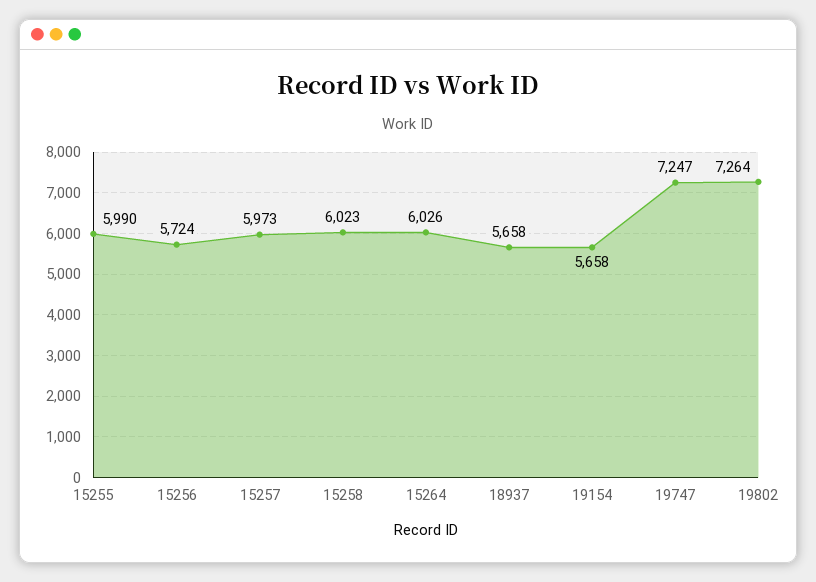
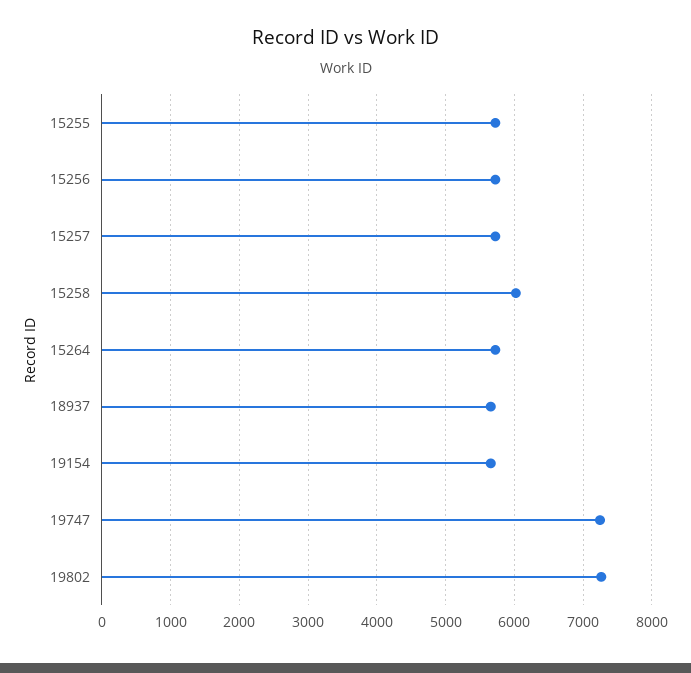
15255: 5990 -> 5700
15257: 5973 -> 5700
15264: 6026 -> 5700

